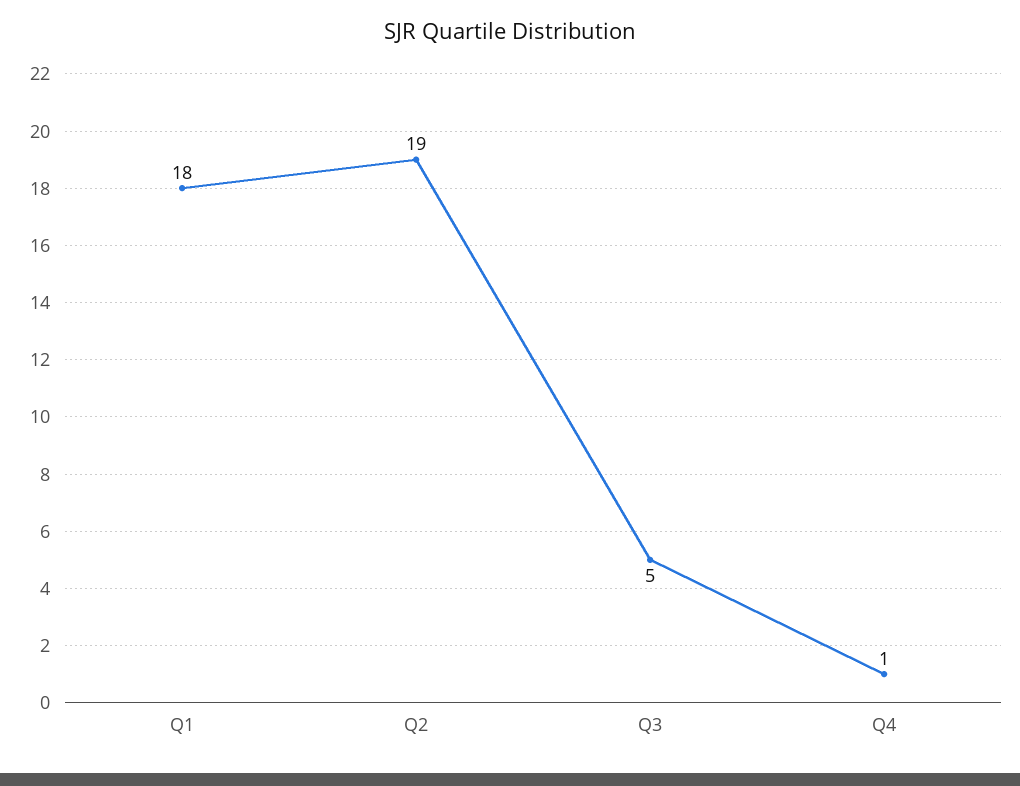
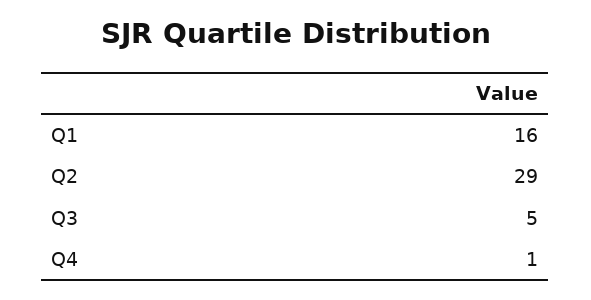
Q1: 18 -> 16
Q2: 19 -> 29

